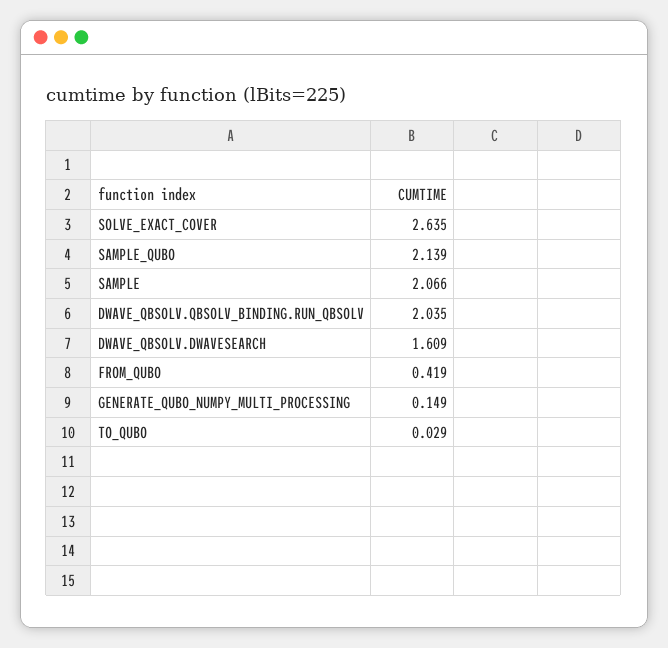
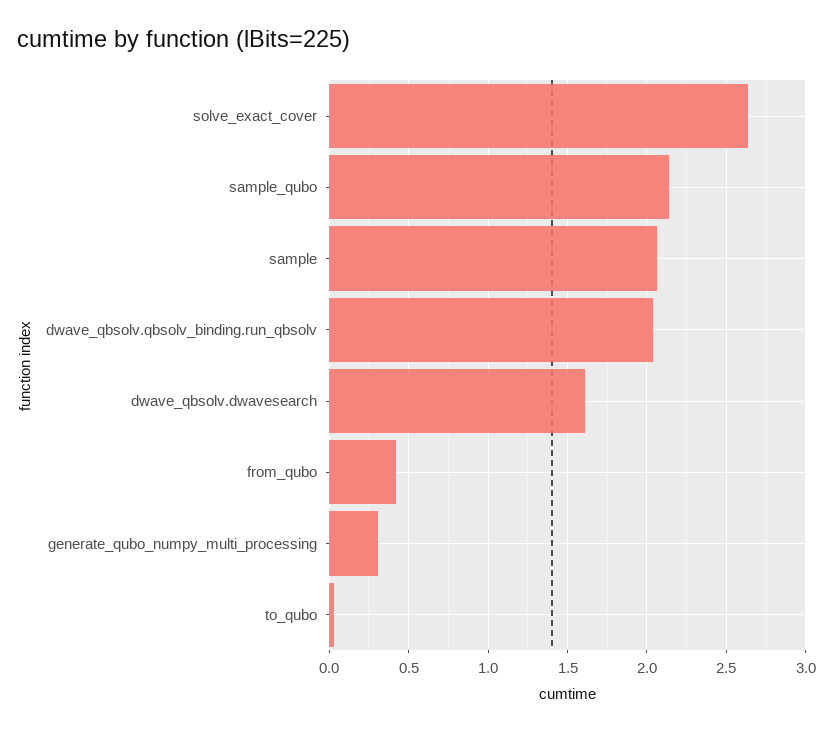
GENERATE_QUBO_NUMPY_MULTI_PROCESSING: 0.149 -> 0.3

